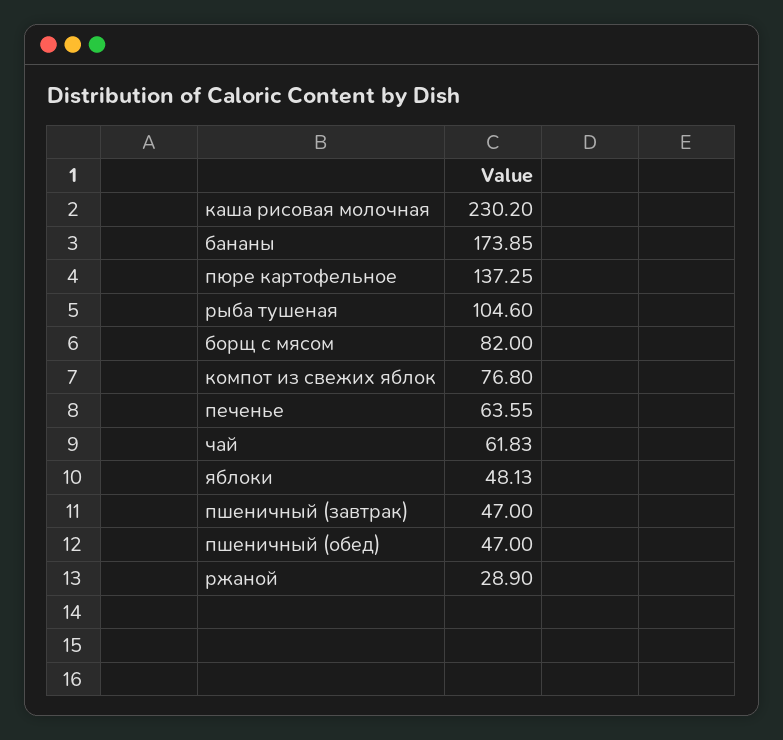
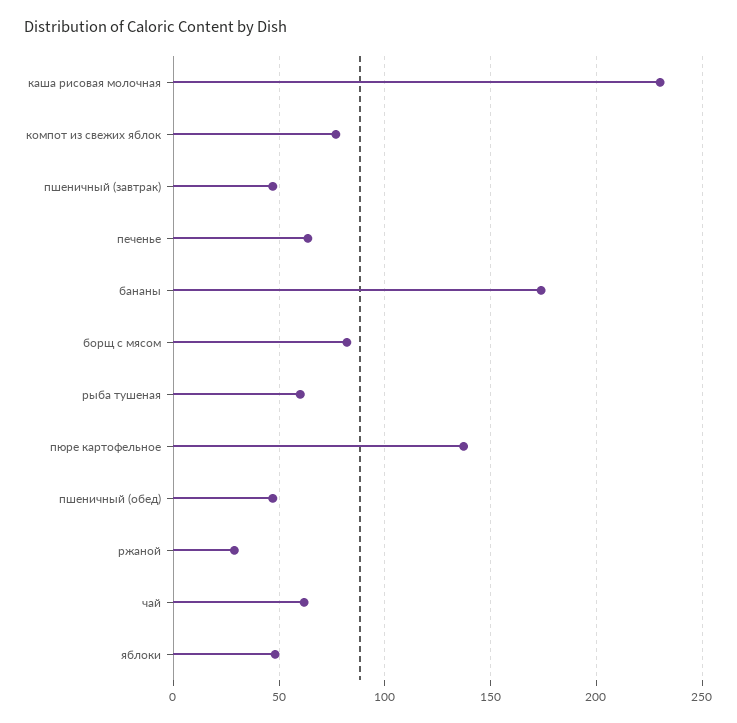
рыба тушеная: 104.6 -> 60

